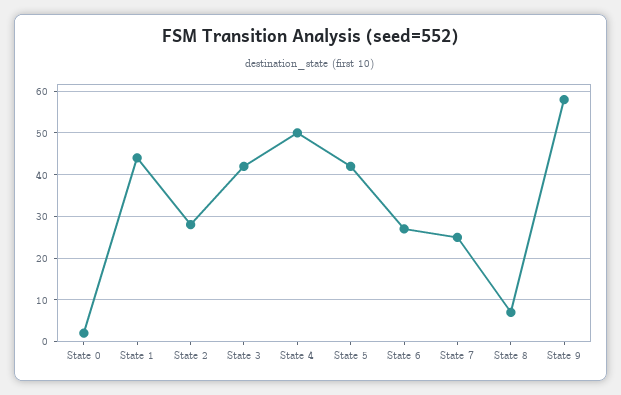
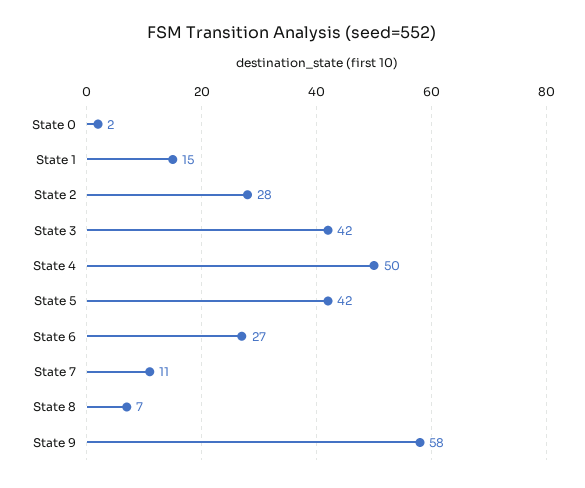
State 1: 45 -> 15
State 7: 25 -> 11

